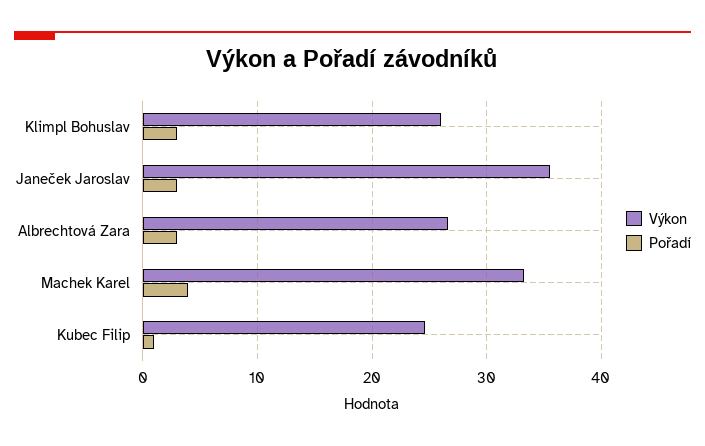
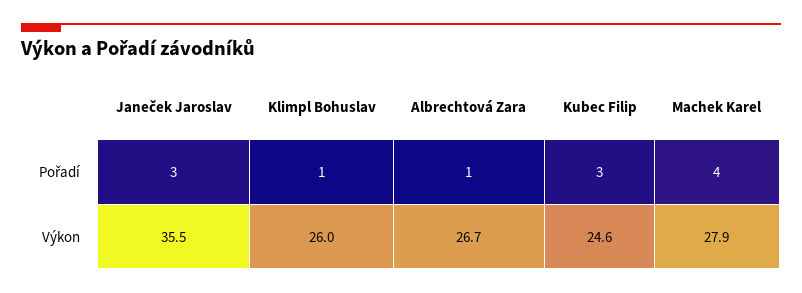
Pořadí, Klimpl Bohuslav: 3 -> 1
Pořadí, Albrechtová Zara: 3 -> 1
Výkon, Machek Karel: 33 -> 27.9
Pořadí, Kubec Filip: 1 -> 3

